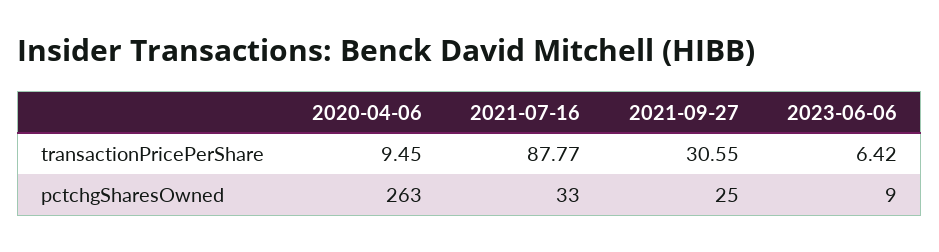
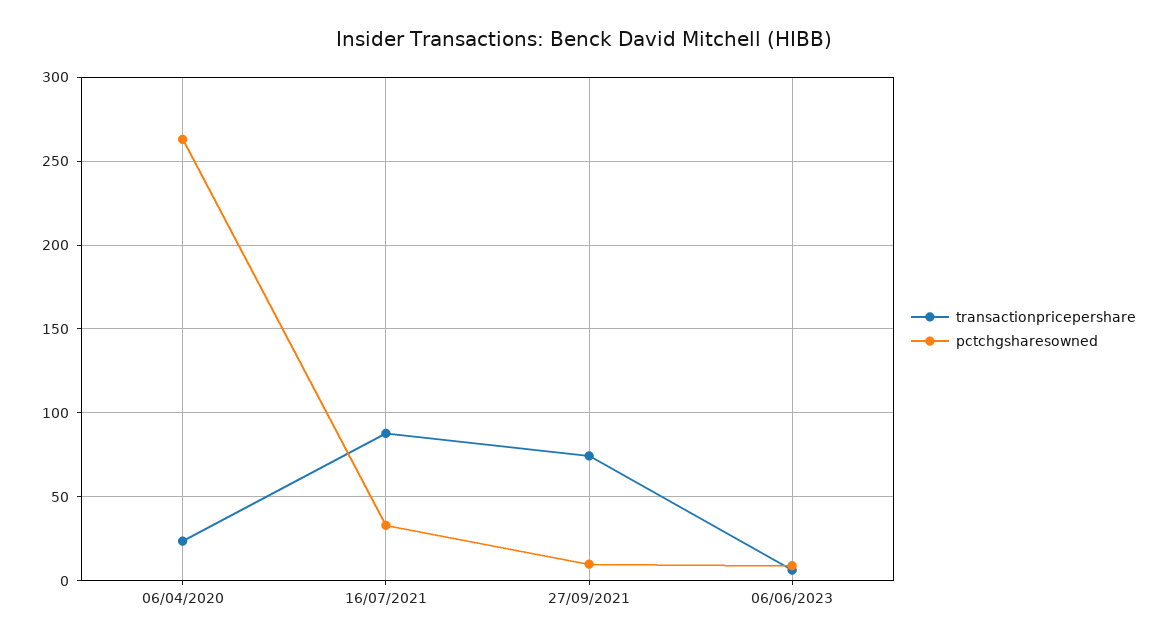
transactionPricePerShare, 2020-04-06: 9.45 -> 25
transactionPricePerShare, 2021-09-27: 30.55 -> 75
pctchgSharesOwned, 2021-09-27: 25 -> 10

